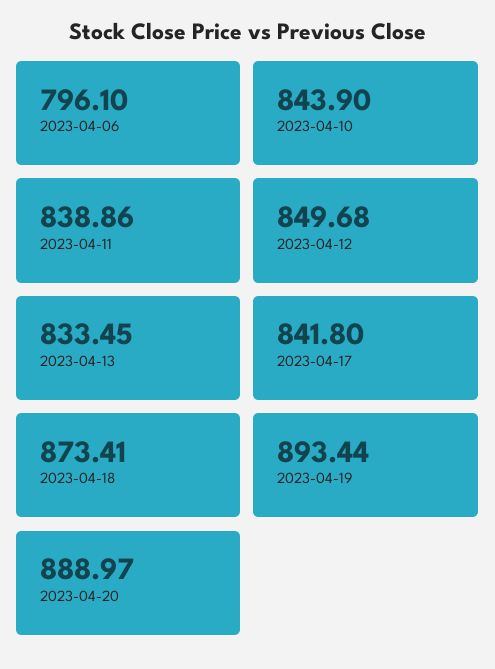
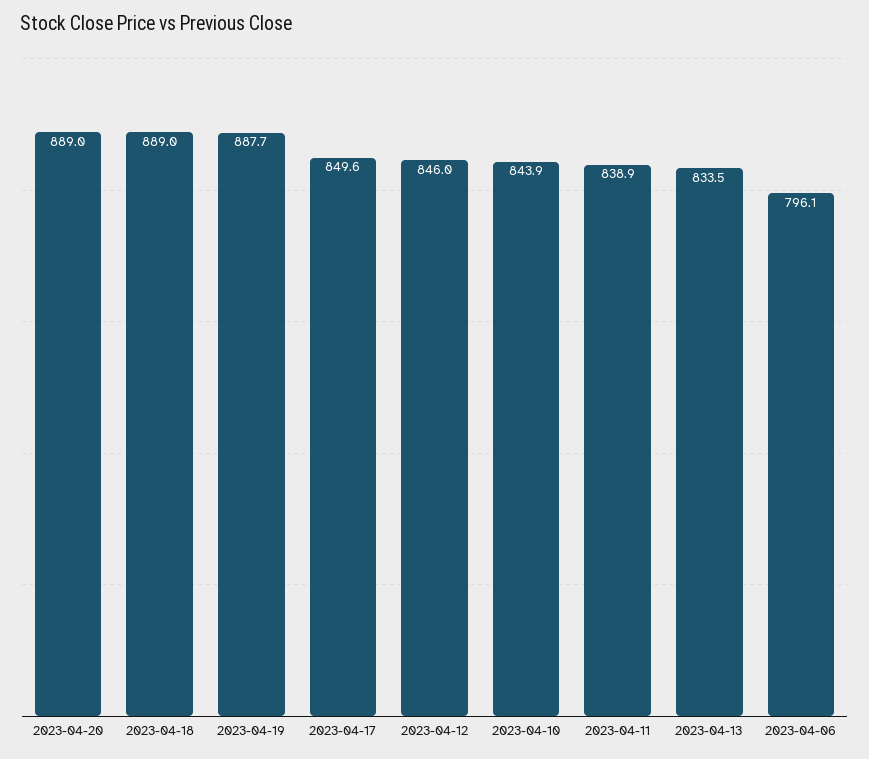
2023-04-12: 849.68 -> 846
2023-04-17: 841.8 -> 849.6
2023-04-18: 873.41 -> 889
2023-04-19: 893.44 -> 887.7

